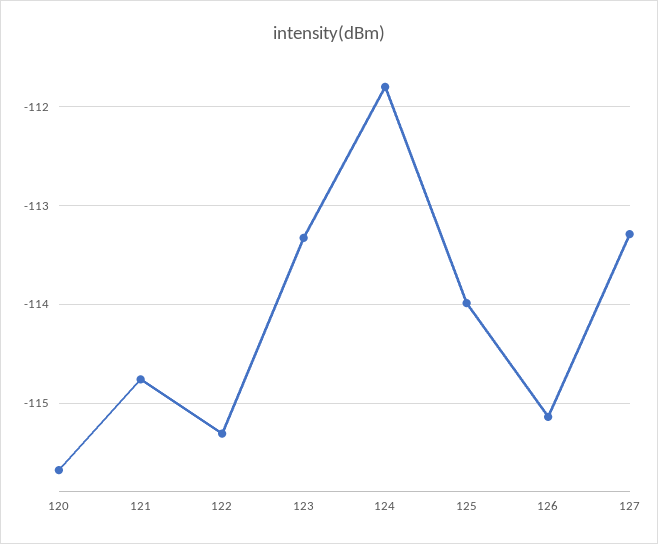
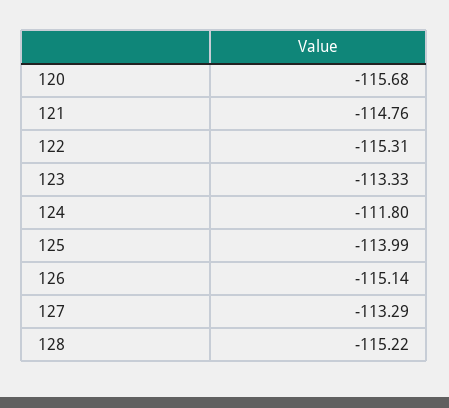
128: none -> -115.22

